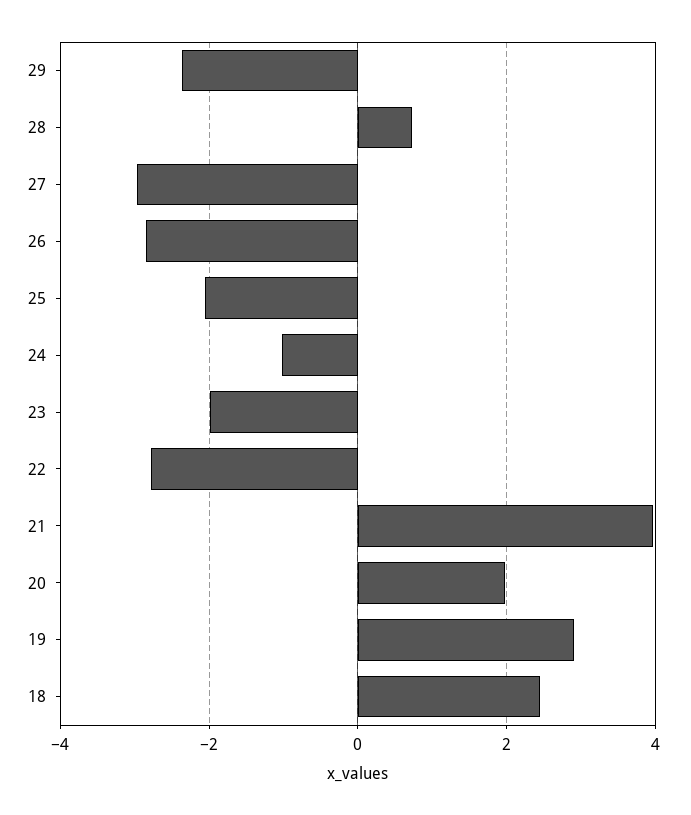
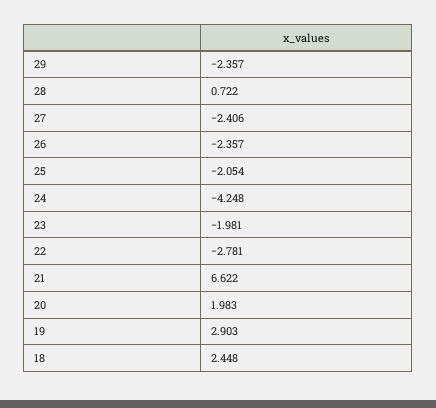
27: -3 -> -2.406
26: -2.8 -> -2.357
24: -1 -> -4.248
21: 4 -> 6.622

